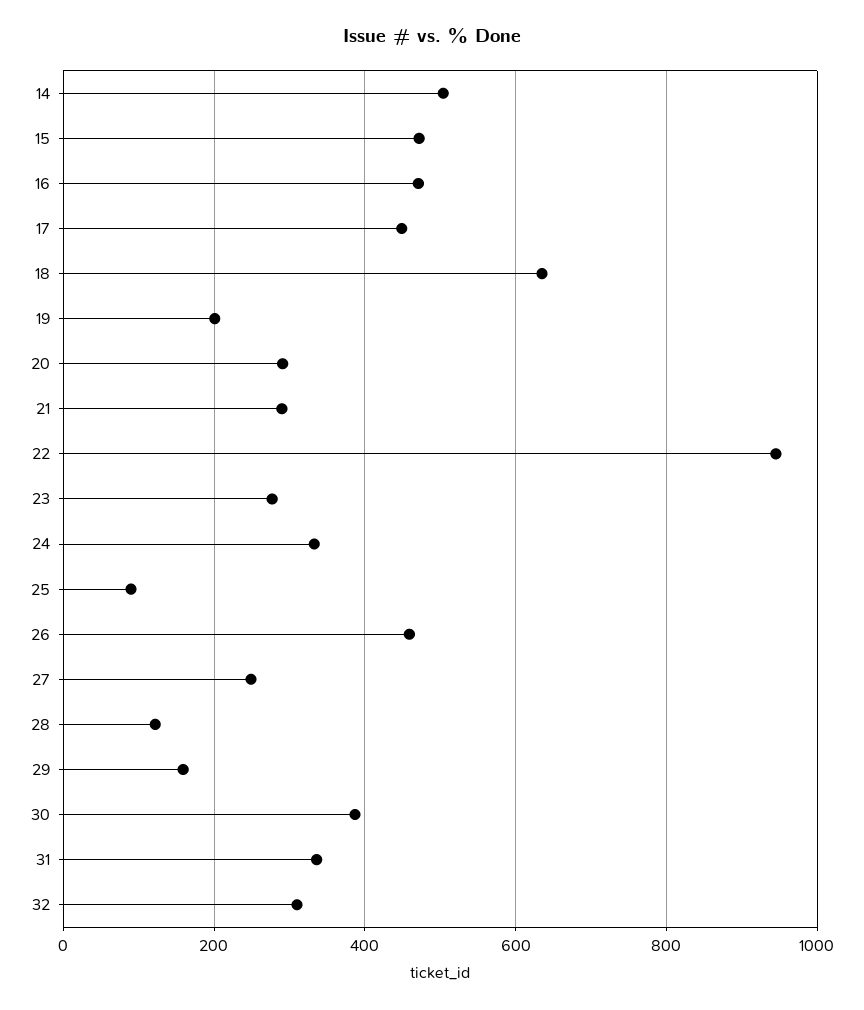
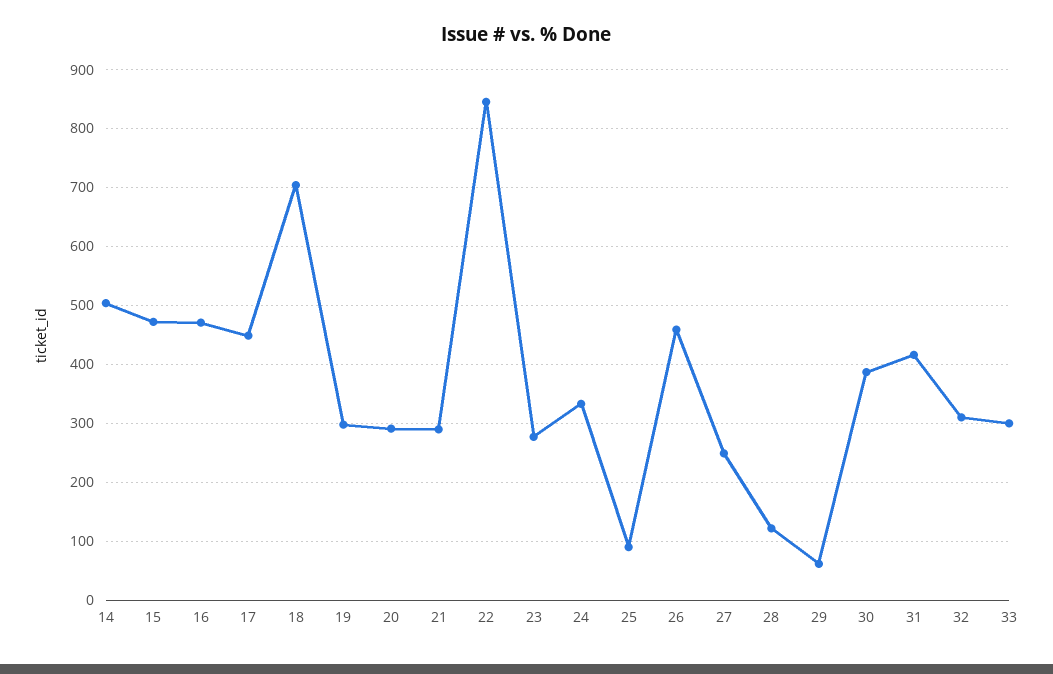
18: 640 -> 700
19: 200 -> 300
22: 940 -> 840
29: 160 -> 60
31: 340 -> 420
33: none -> 300

